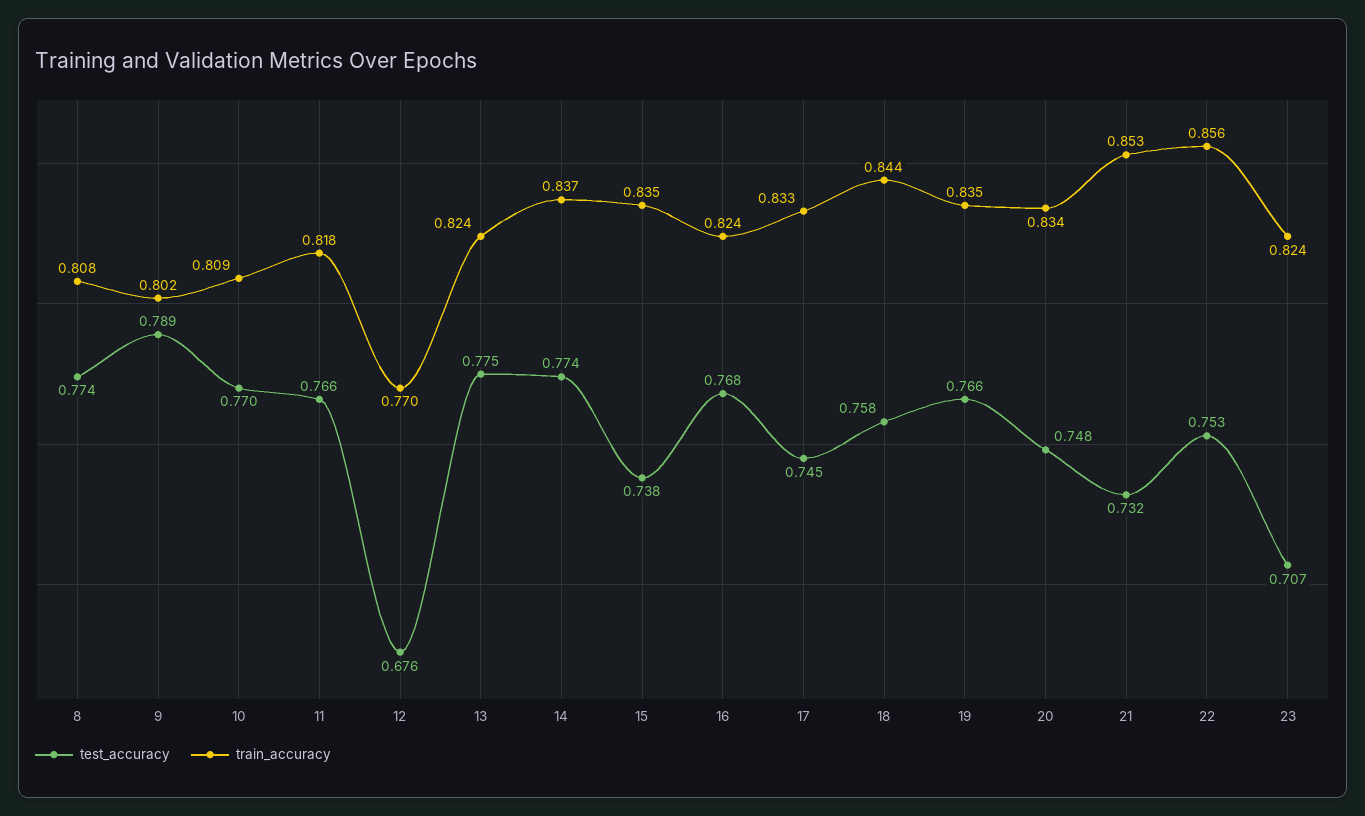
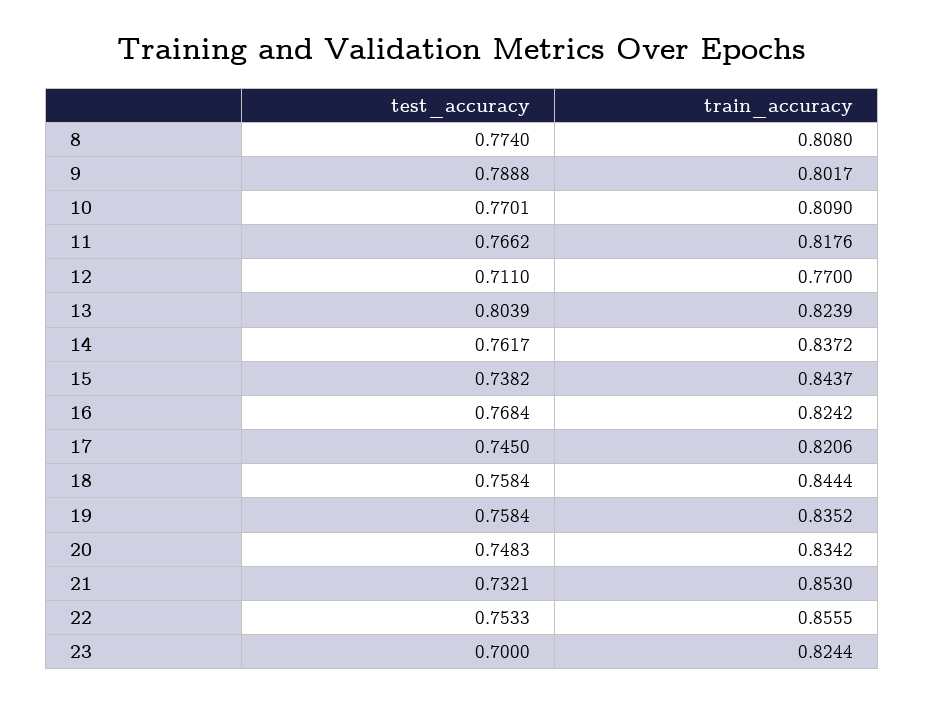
test_accuracy, 12: 0.676 -> 0.711
test_accuracy, 13: 0.775 -> 0.8039
test_accuracy, 14: 0.774 -> 0.7617
train_accuracy, 15: 0.835 -> 0.8437
train_accuracy, 17: 0.833 -> 0.8206
test_accuracy, 19: 0.766 -> 0.7584
test_accuracy, 23: 0.707 -> 0.7

